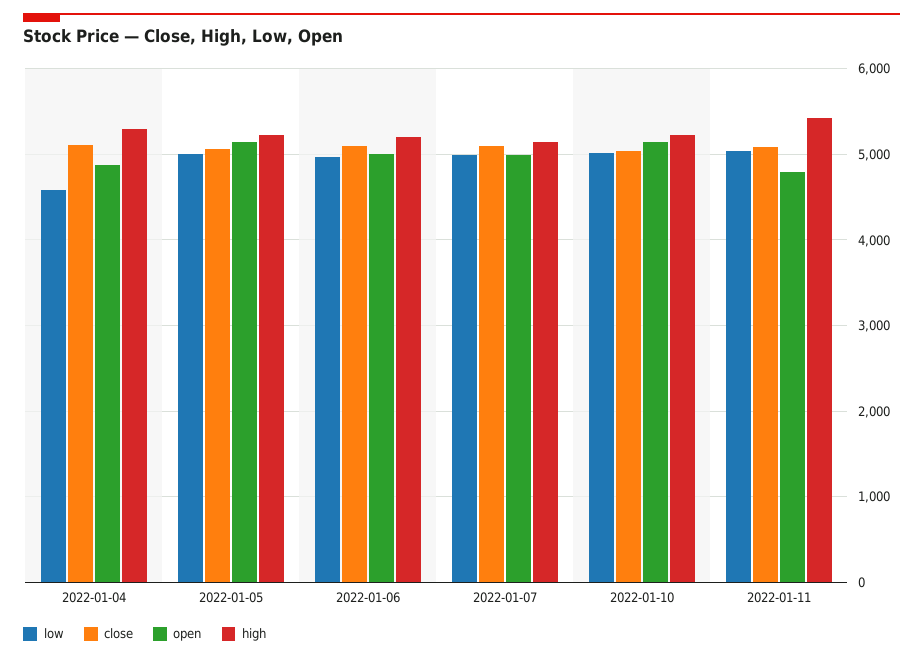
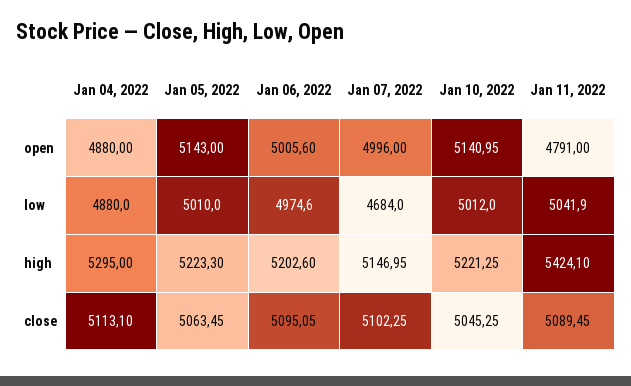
low, 2022-01-04: 4600 -> 4880
low, 2022-01-07: 5000 -> 4684

